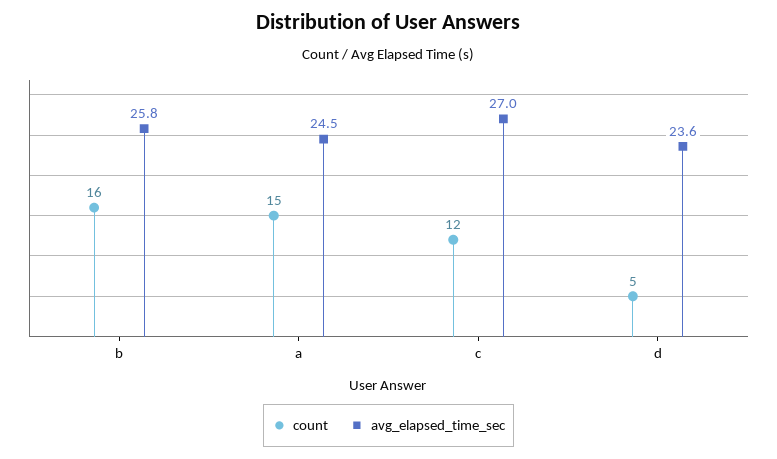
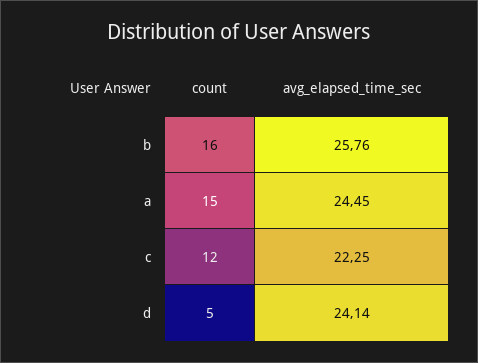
avg_elapsed_time_sec, c: 27 -> 22.25
avg_elapsed_time_sec, d: 23.6 -> 24.14

